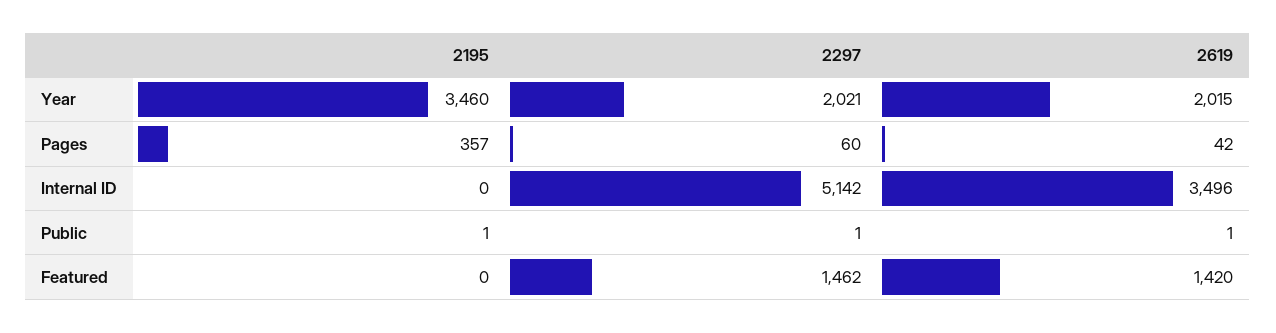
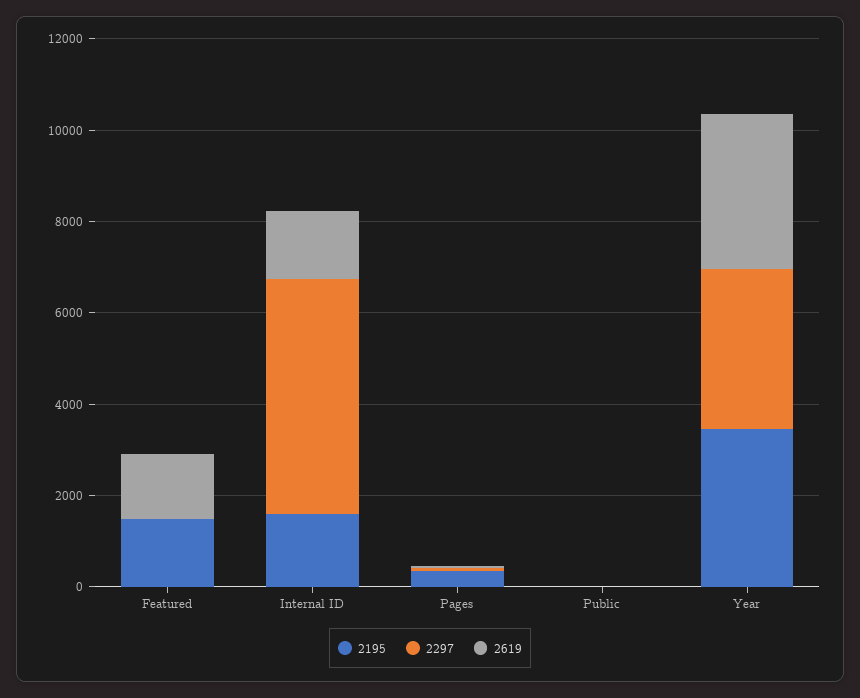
2297, Year: 2021 -> 3500
2619, Year: 2015 -> 3500
2195, Internal ID: 0 -> 1500
2619, Internal ID: 3496 -> 1500
2195, Featured: 0 -> 1500
2297, Featured: 1462 -> 0

